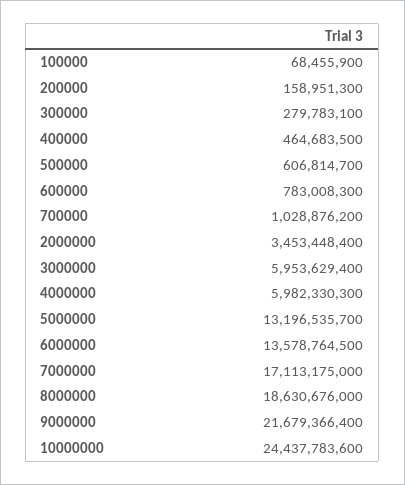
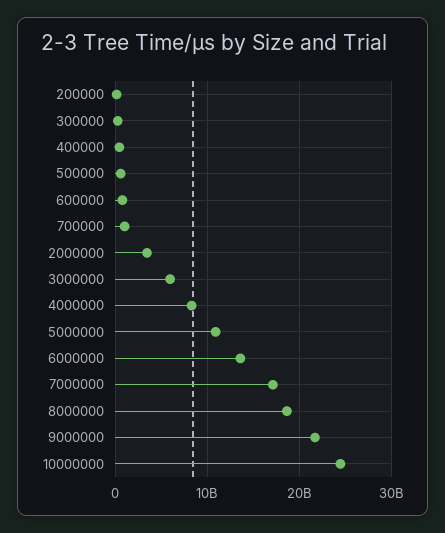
100000: 68455900 -> none
4000000: 5982330300 -> 8000000000
5000000: 13196535700 -> 11000000000

